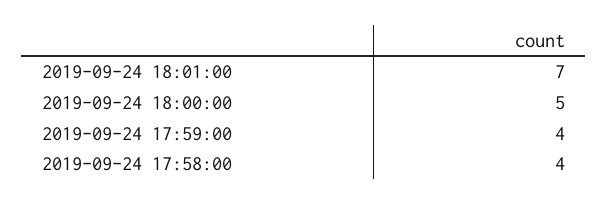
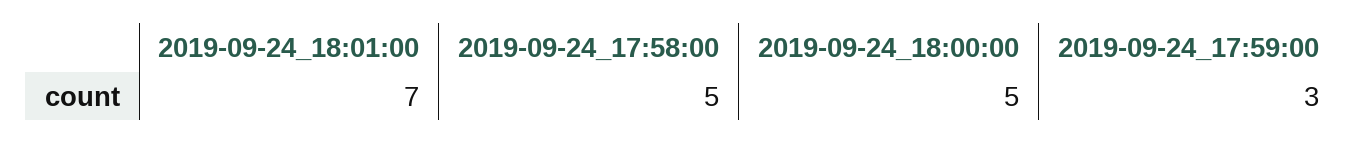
2019-09-24 17:59:00: 4 -> 3
2019-09-24 17:58:00: 4 -> 5

